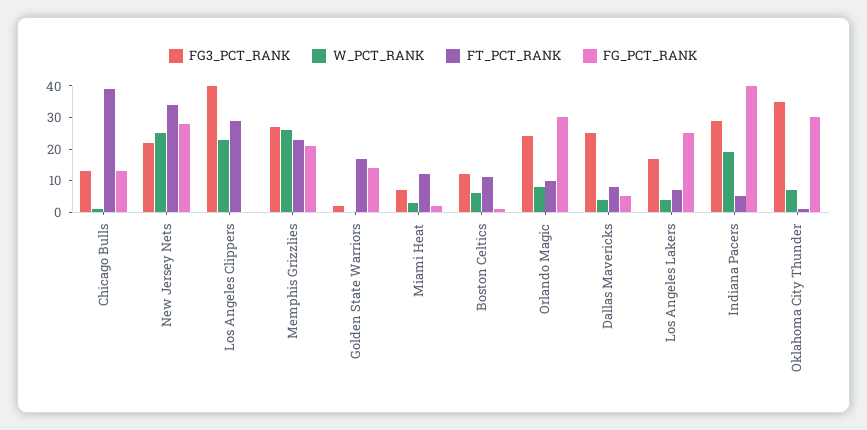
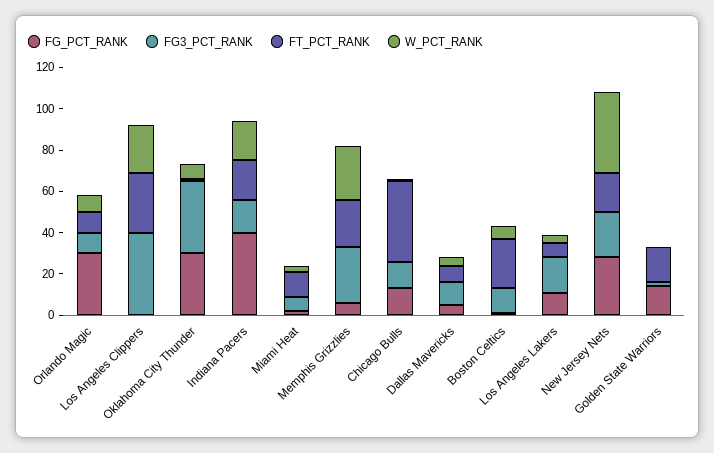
W_PCT_RANK, New Jersey Nets: 25 -> 40
FT_PCT_RANK, New Jersey Nets: 35 -> 20
FG_PCT_RANK, Memphis Grizzlies: 20 -> 5
FT_PCT_RANK, Boston Celtics: 10 -> 25
FG3_PCT_RANK, Orlando Magic: 25 -> 10
FG3_PCT_RANK, Dallas Mavericks: 25 -> 10
FG_PCT_RANK, Los Angeles Lakers: 25 -> 10
FG3_PCT_RANK, Indiana Pacers: 30 -> 15
FT_PCT_RANK, Indiana Pacers: 5 -> 20

